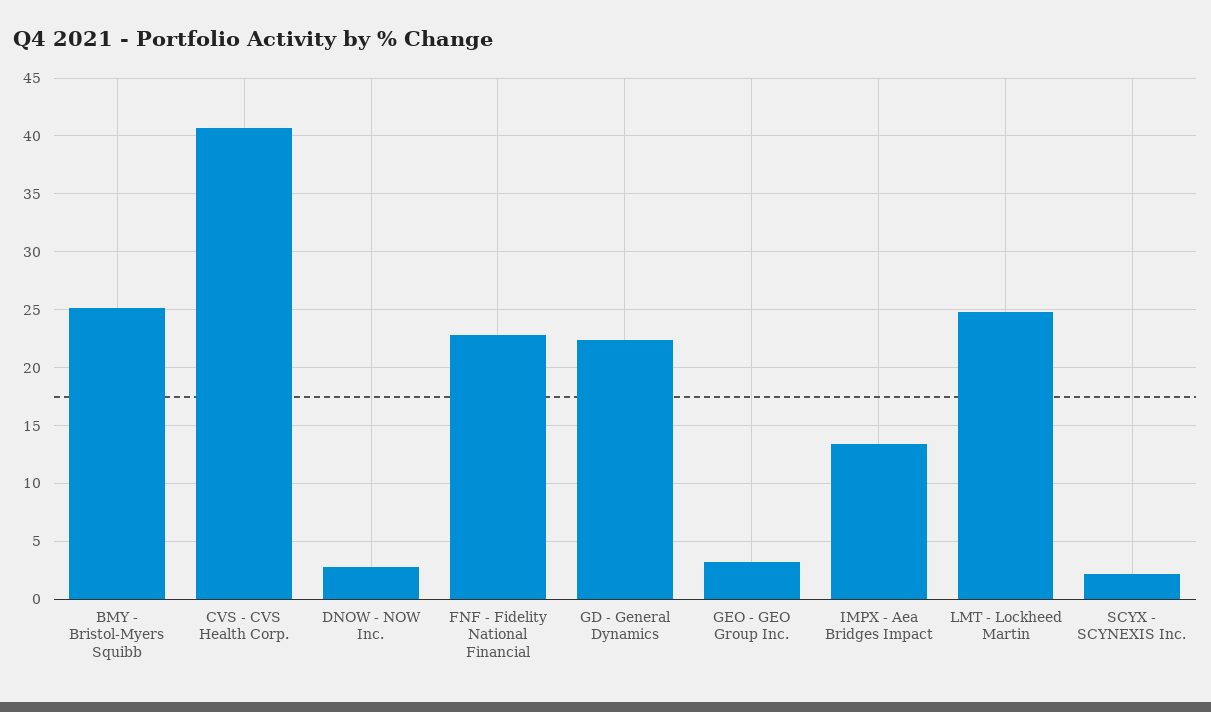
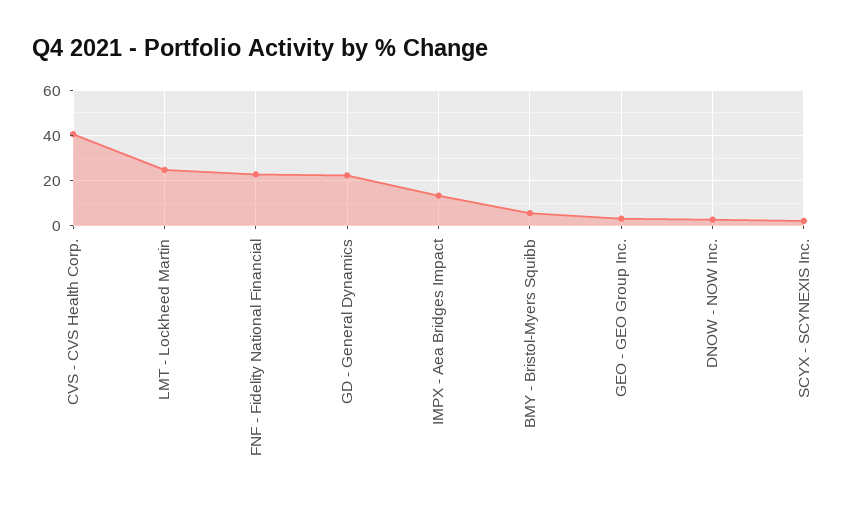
BMY - Bristol-Myers Squibb: 25 -> 5

